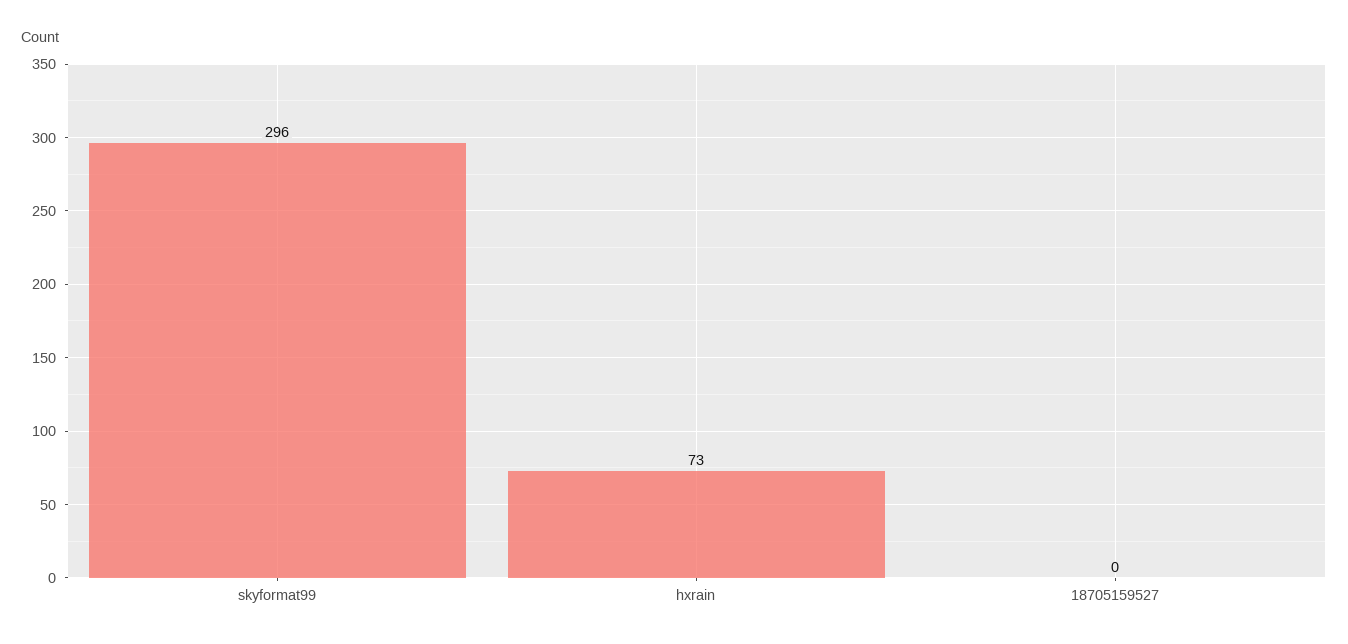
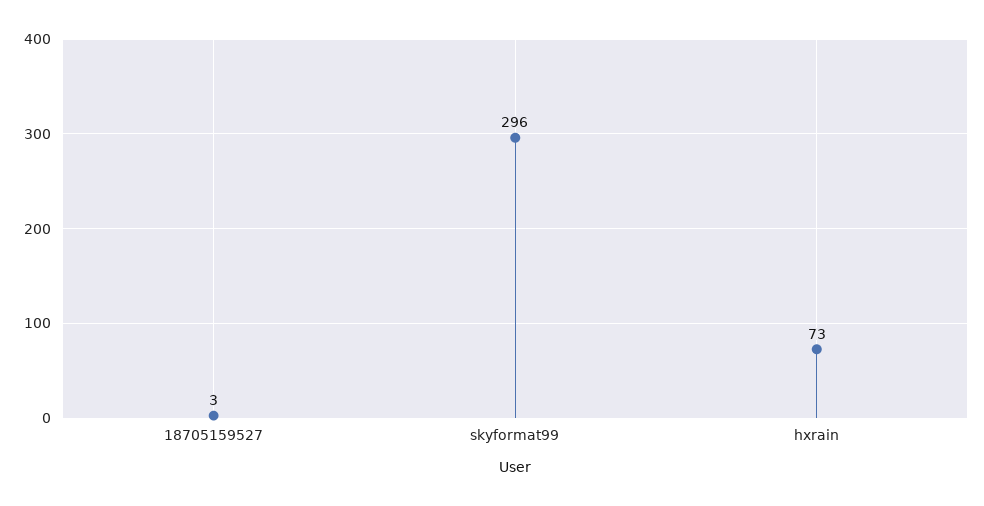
18705159527: 0 -> 3

